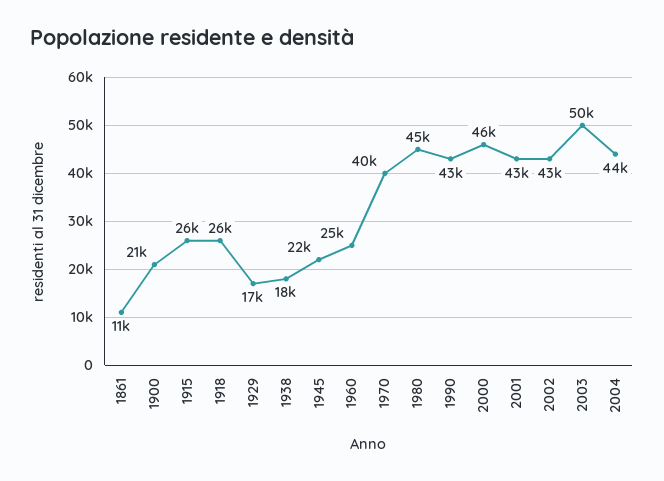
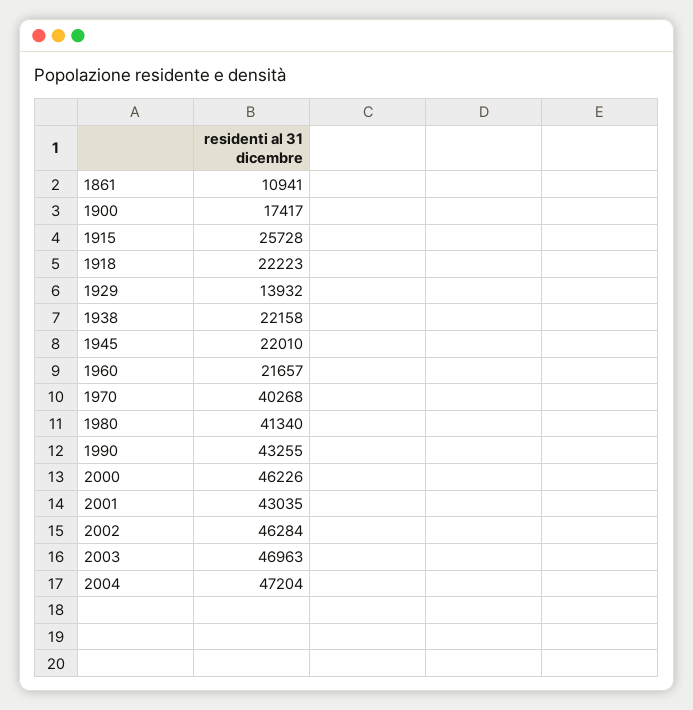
1900: 21000 -> 17417
1918: 26000 -> 22223
1929: 17000 -> 13932
1938: 18000 -> 22158
1960: 25000 -> 21657
1980: 45000 -> 41340
2002: 43000 -> 46284
2003: 50000 -> 46963
2004: 44000 -> 47204

